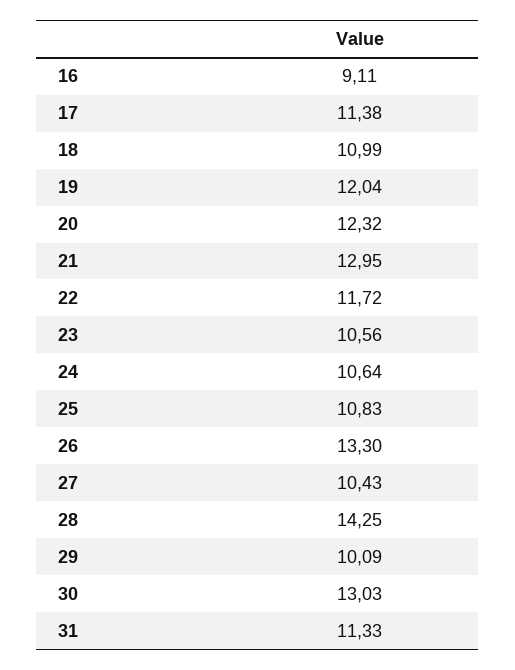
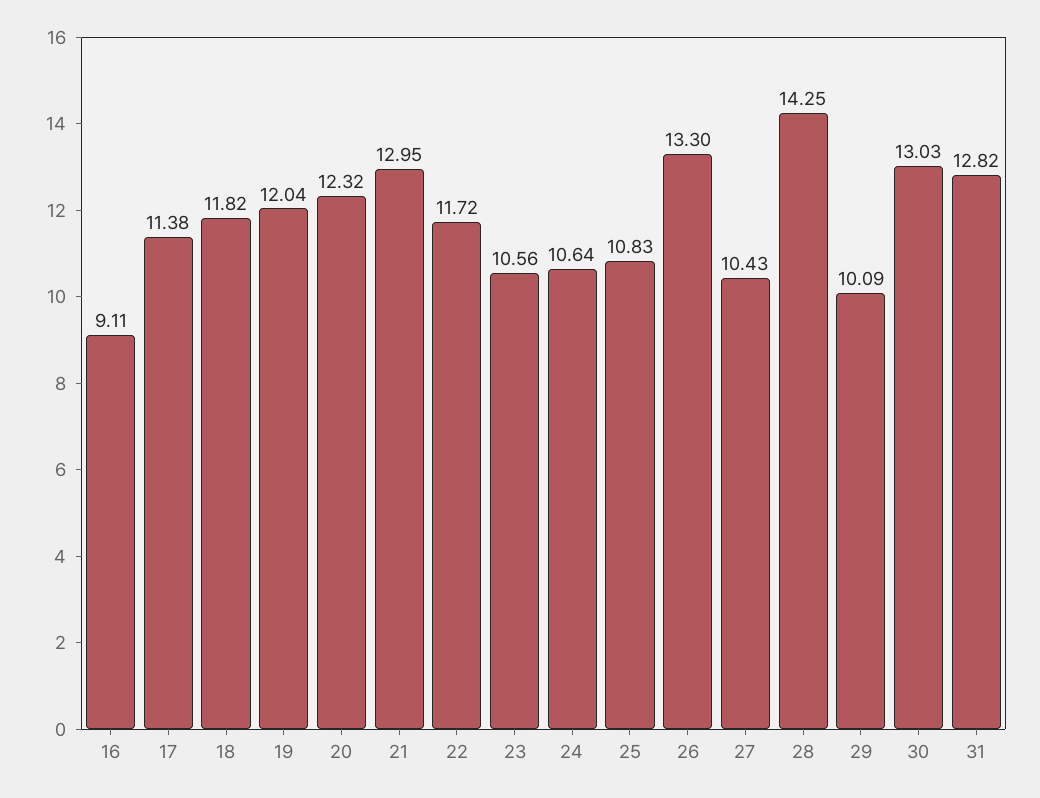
18: 10.99 -> 11.82
31: 11.33 -> 12.82

